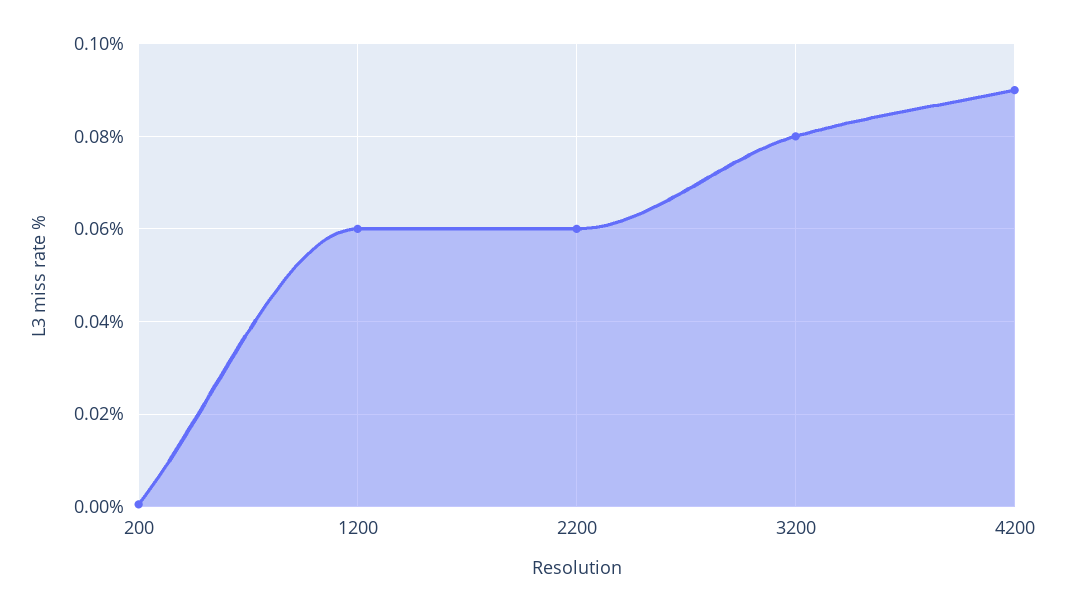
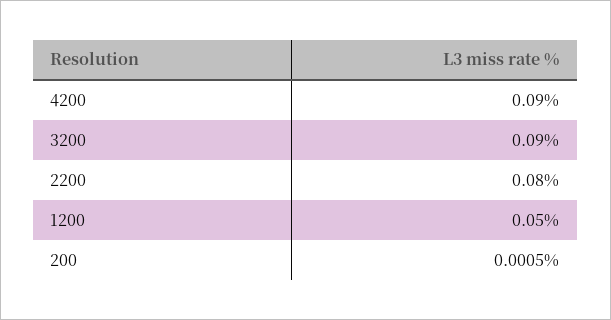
1200: 0.06 -> 0.05
2200: 0.06 -> 0.08
3200: 0.08 -> 0.09

